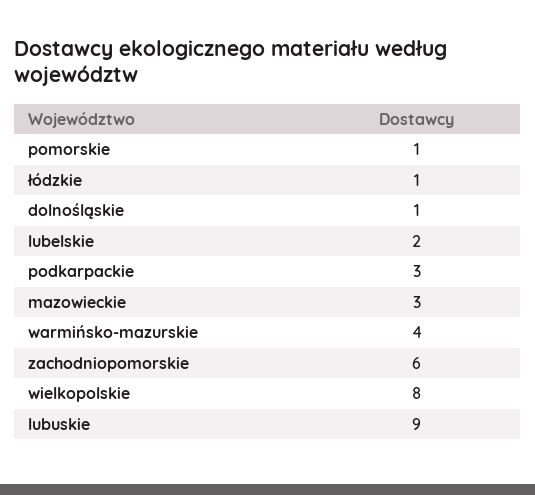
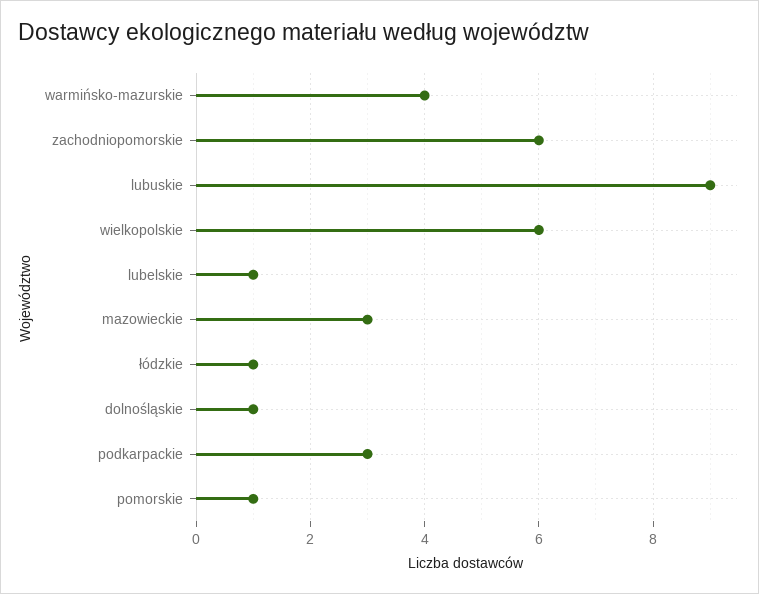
lubelskie: 2 -> 1
wielkopolskie: 8 -> 6

